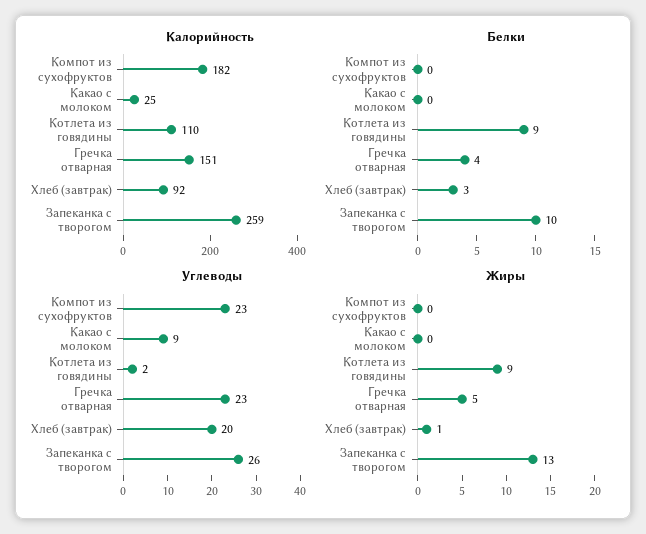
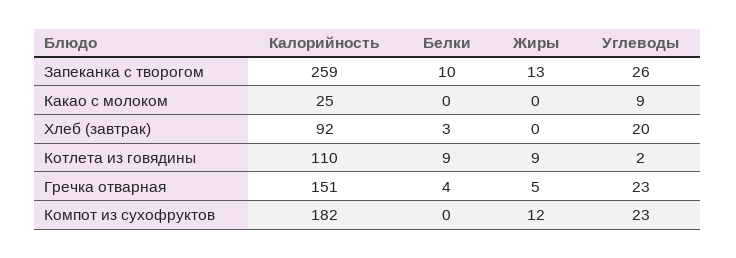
Жиры, Компот из сухофруктов: 0 -> 12
Жиры, Хлеб (завтрак): 1 -> 0

